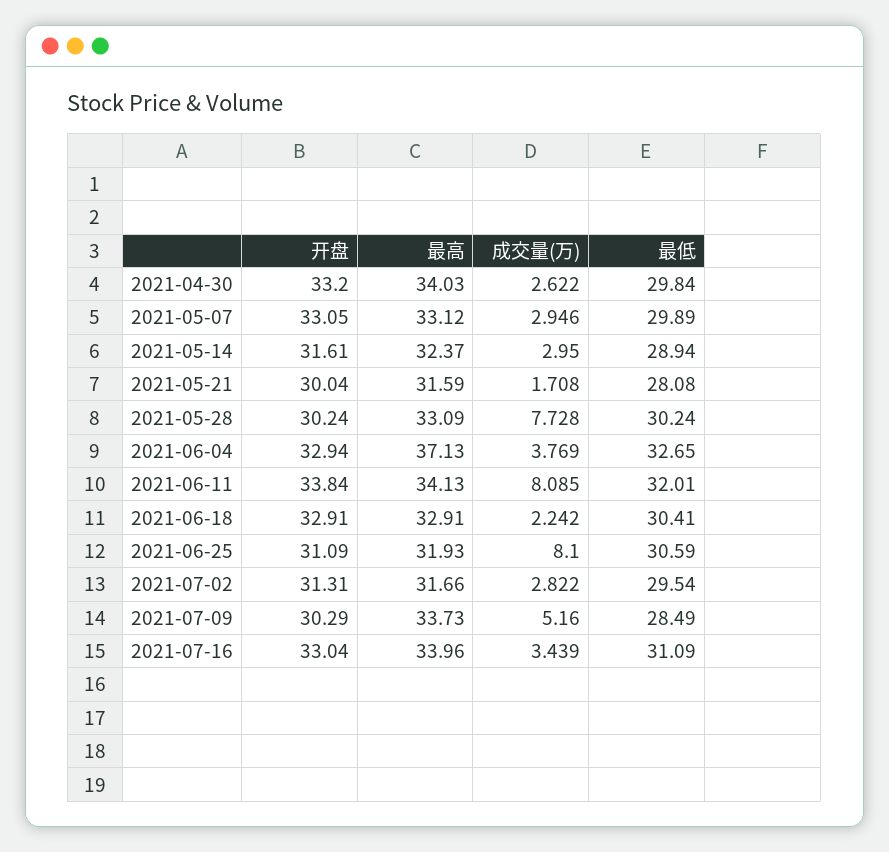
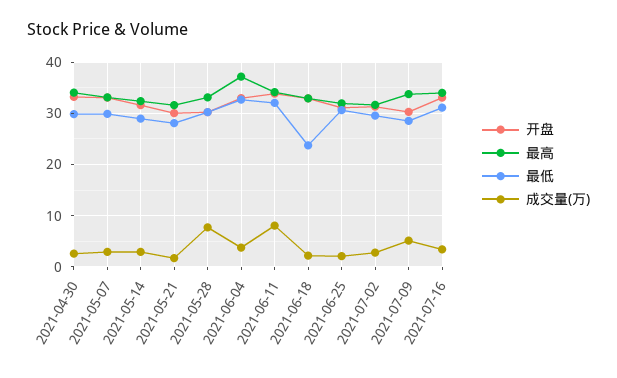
最低, 2021-06-18: 30.41 -> 24
成交量(万), 2021-06-25: 8.1 -> 2

